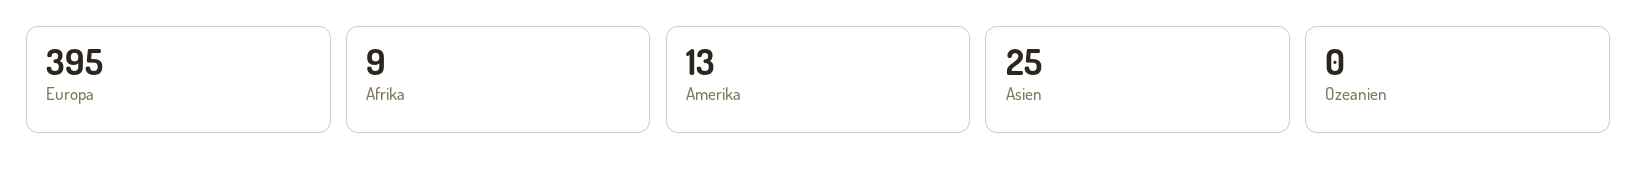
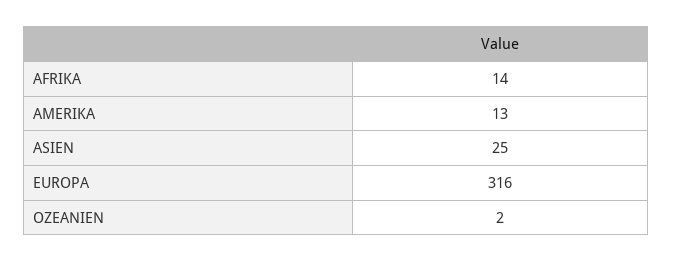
Europa: 395 -> 316
Afrika: 9 -> 14
Ozeanien: 0 -> 2

